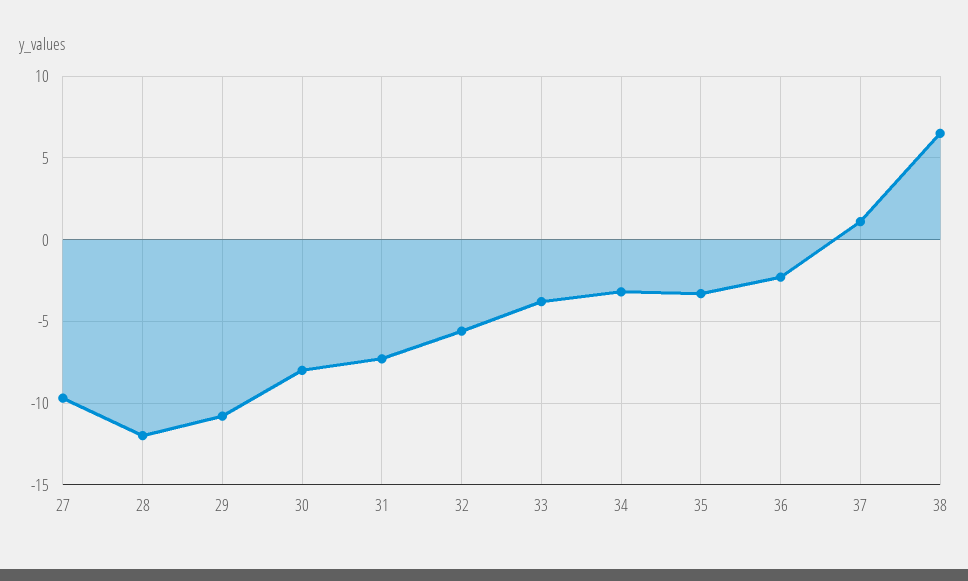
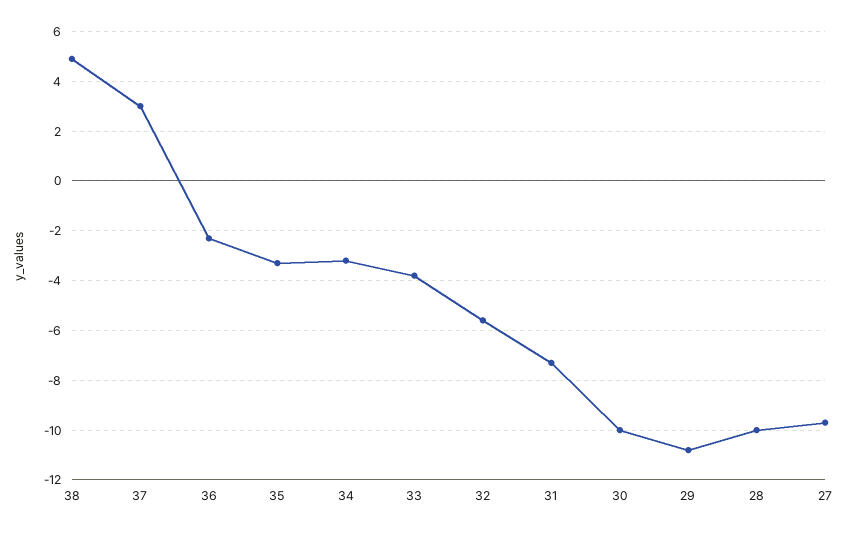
28: -12 -> -10
30: -8 -> -10
37: 1 -> 3
38: 6.5 -> 5

